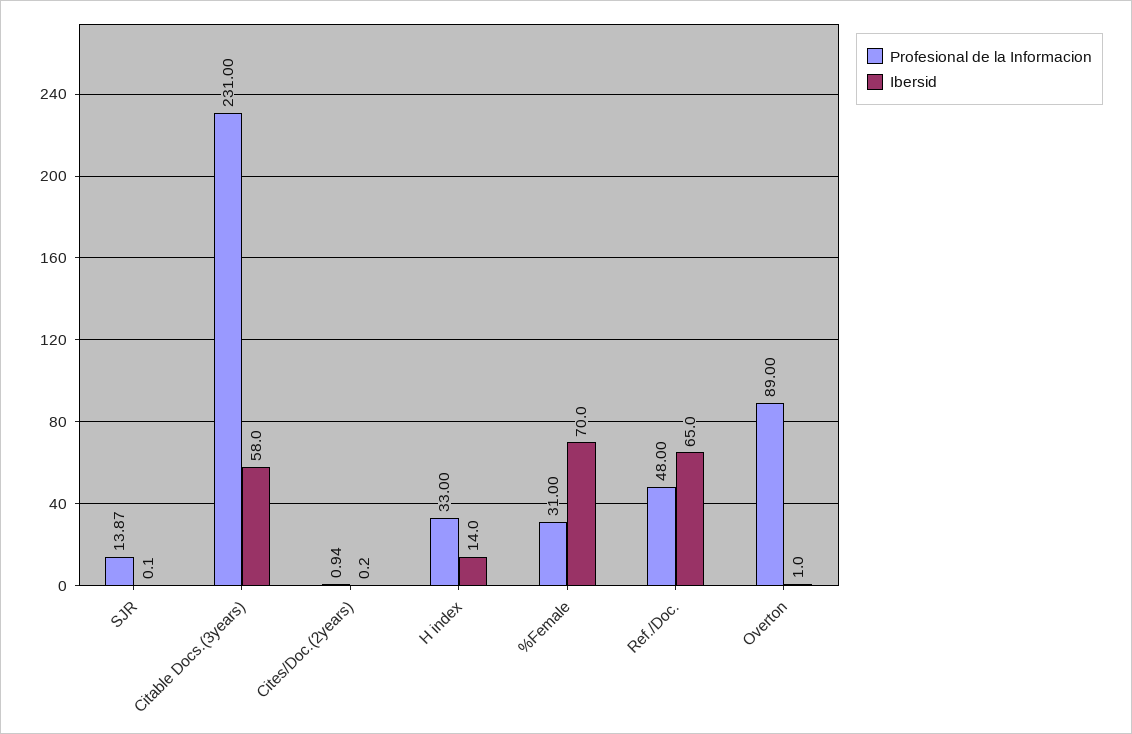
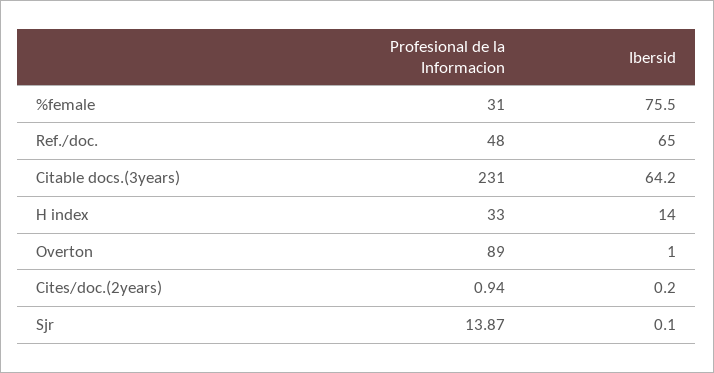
Ibersid, Citable Docs.(3years): 58 -> 64.2
Ibersid, %Female: 70 -> 75.5

